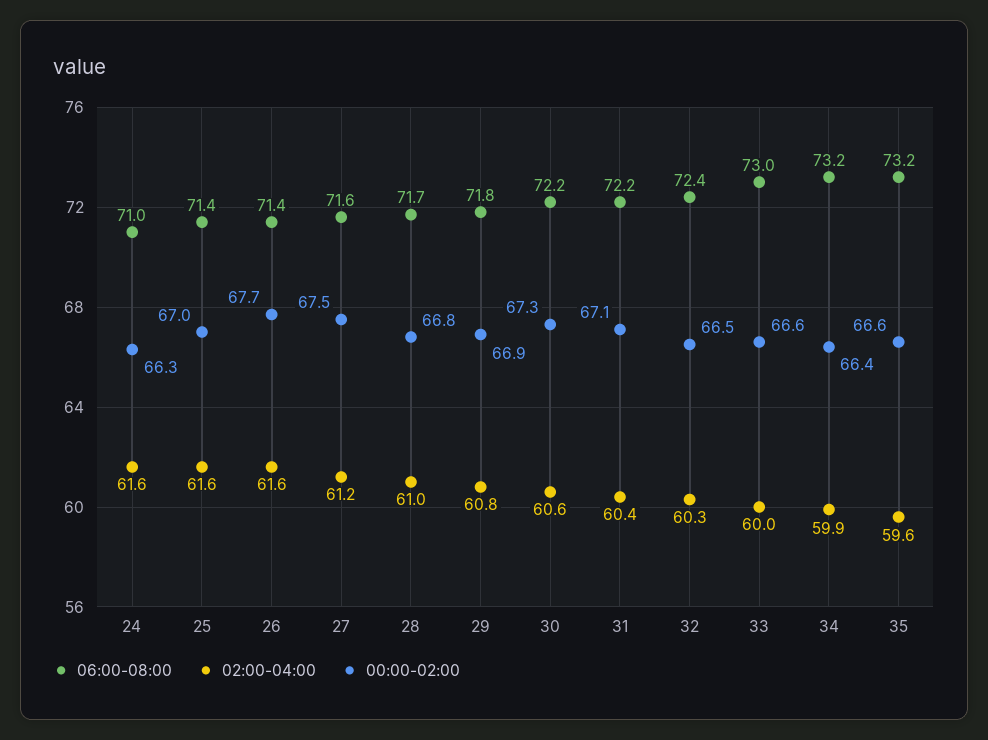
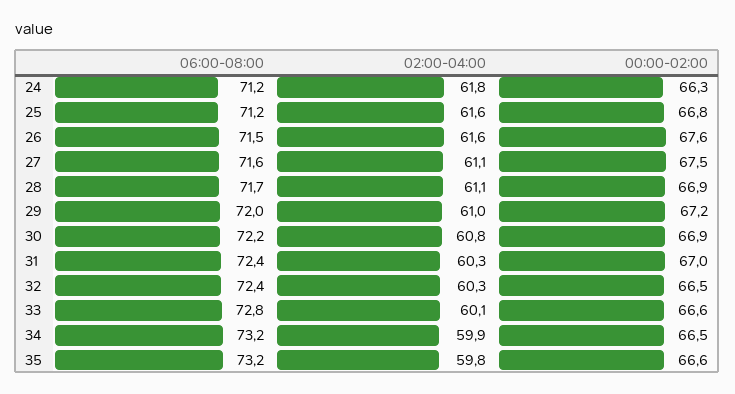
06:00-08:00, 24: 71 -> 71.2
02:00-04:00, 24: 61.6 -> 61.8
06:00-08:00, 25: 71.4 -> 71.2
00:00-02:00, 25: 67 -> 66.8
06:00-08:00, 26: 71.4 -> 71.5
00:00-02:00, 26: 67.7 -> 67.6
02:00-04:00, 27: 61.2 -> 61.1
02:00-04:00, 28: 61 -> 61.1
00:00-02:00, 28: 66.8 -> 66.9
06:00-08:00, 29: 71.8 -> 72
02:00-04:00, 29: 60.8 -> 61
00:00-02:00, 29: 66.9 -> 67.2
02:00-04:00, 30: 60.6 -> 60.8
00:00-02:00, 30: 67.3 -> 66.9
06:00-08:00, 31: 72.2 -> 72.4
02:00-04:00, 31: 60.4 -> 60.3
00:00-02:00, 31: 67.1 -> 67
06:00-08:00, 33: 73 -> 72.8
02:00-04:00, 33: 60 -> 60.1
00:00-02:00, 34: 66.4 -> 66.5
02:00-04:00, 35: 59.6 -> 59.8

